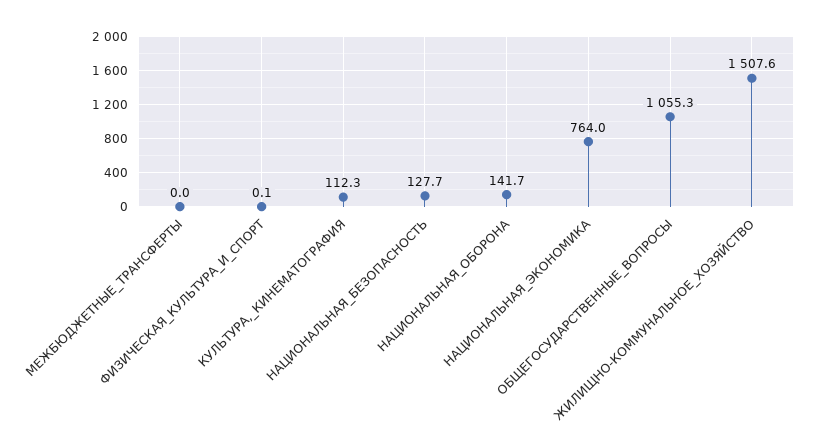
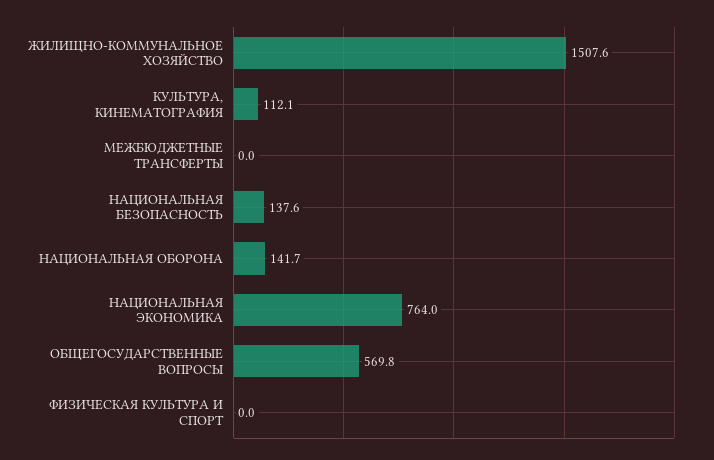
ФИЗИЧЕСКАЯ_КУЛЬТУРА_И_СПОРТ: 0.1 -> 0
КУЛЬТУРА,_КИНЕМАТОГРАФИЯ: 112.3 -> 112.1
НАЦИОНАЛЬНАЯ_БЕЗОПАСНОСТЬ: 127.7 -> 137.6
ОБЩЕГОСУДАРСТВЕННЫЕ_ВОПРОСЫ: 1055.3 -> 569.8

